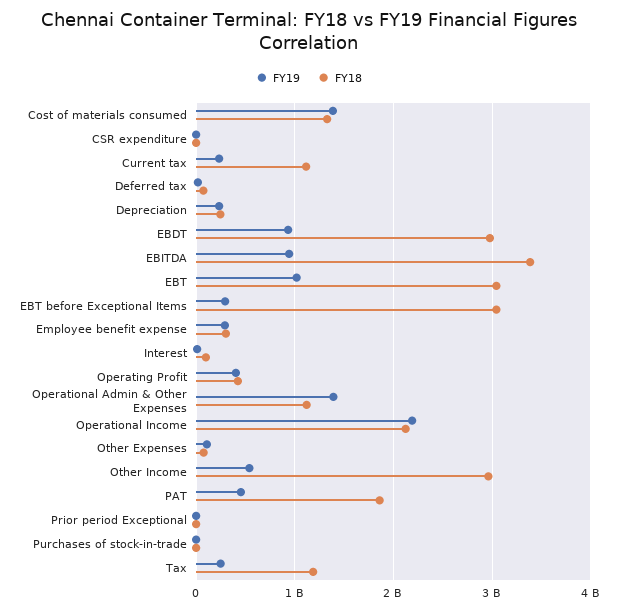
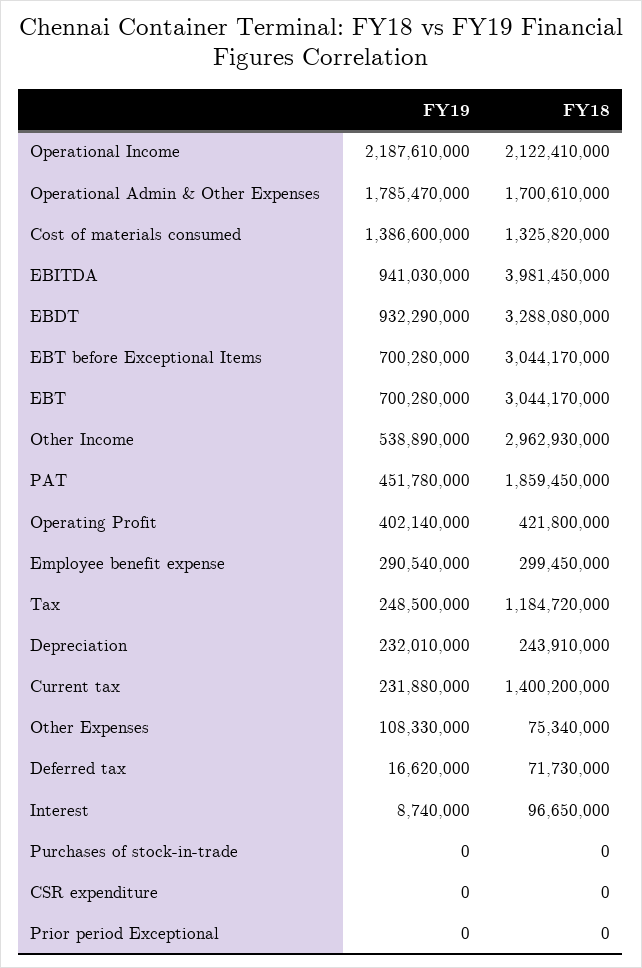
FY18, Current tax: 1100000000 -> 1400200000
FY18, EBDT: 3000000000 -> 3288080000
FY18, EBITDA: 3400000000 -> 3981450000
FY19, EBT: 1000000000 -> 700280000
FY19, EBT before Exceptional Items: 300000000 -> 700280000
FY19, Operational Admin & Other Expenses: 1400000000 -> 1785470000
FY18, Operational Admin & Other Expenses: 1100000000 -> 1700610000

